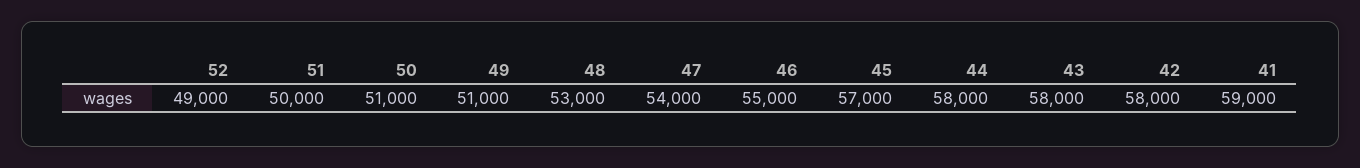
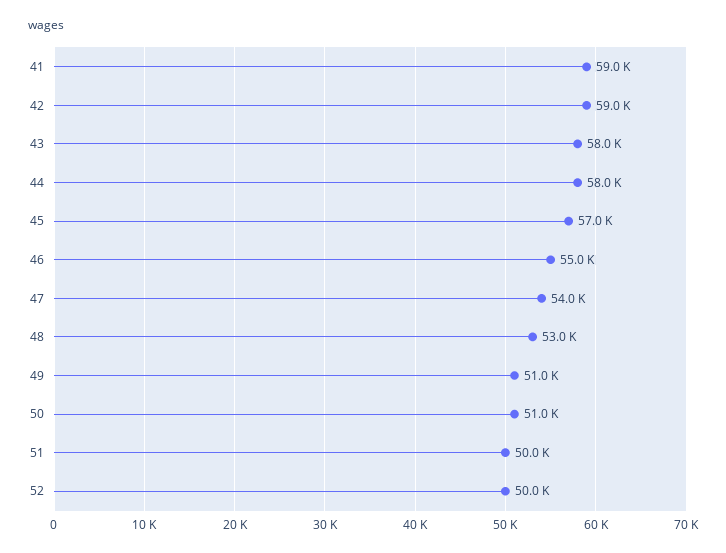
52: 49000 -> 50000
42: 58000 -> 59000

